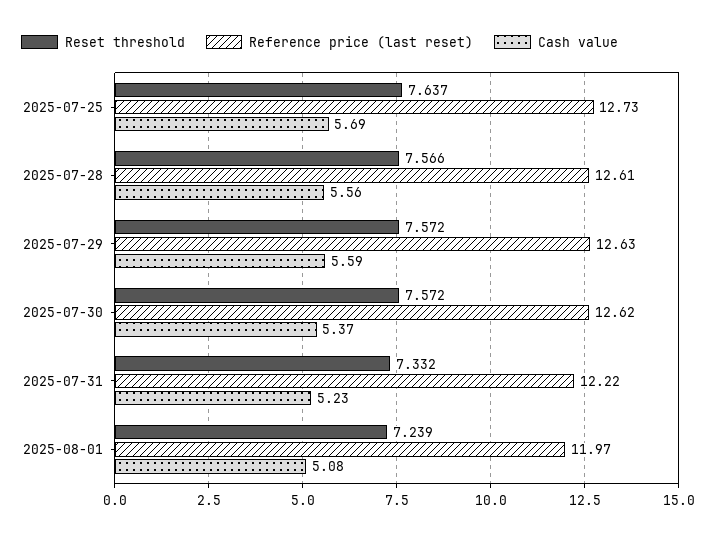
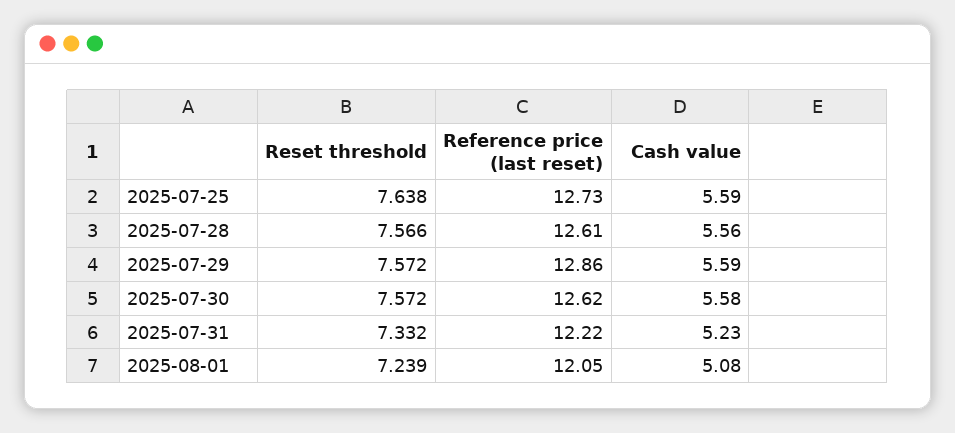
Reset threshold, 2025-07-25: 7.637 -> 7.638
Cash value, 2025-07-25: 5.69 -> 5.59
Reference price (last reset), 2025-07-29: 12.63 -> 12.86
Cash value, 2025-07-30: 5.37 -> 5.58
Reference price (last reset), 2025-08-01: 11.97 -> 12.05

